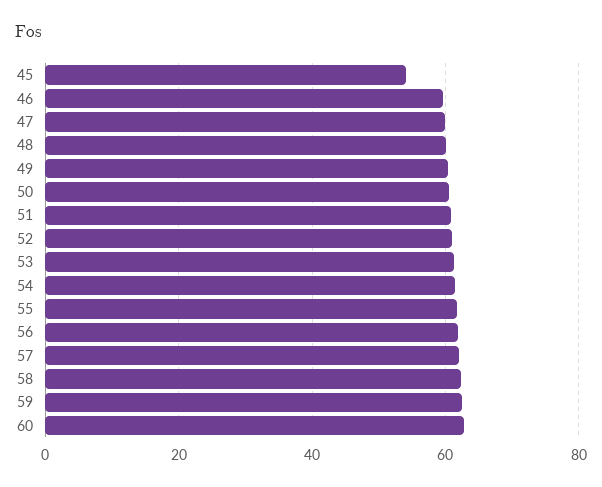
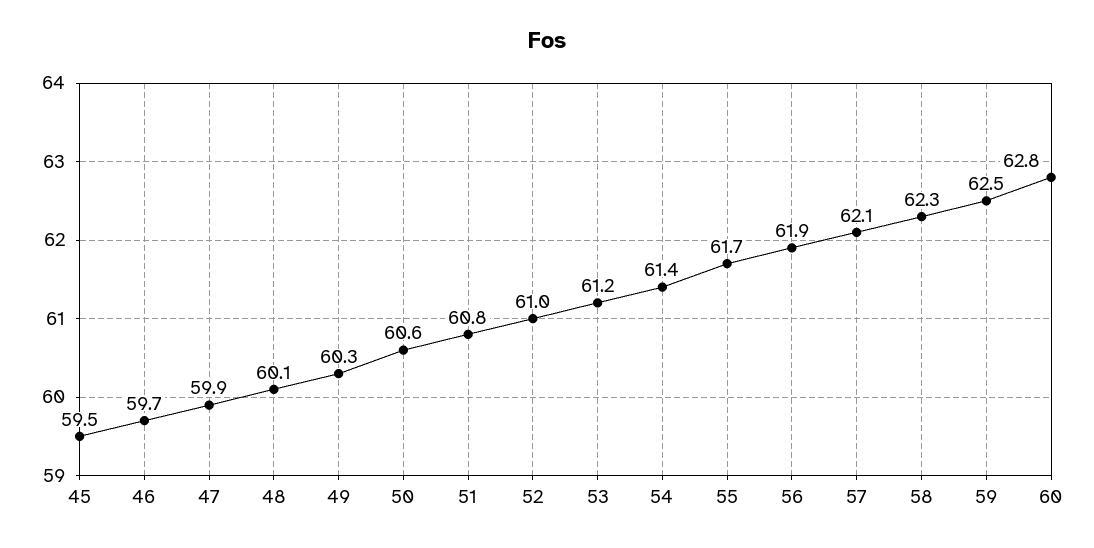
45: 54 -> 59.5

